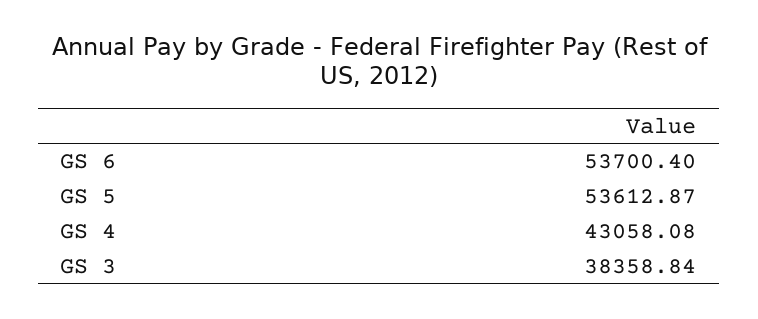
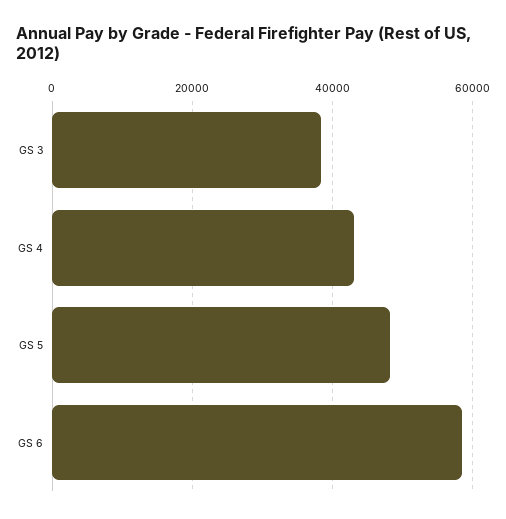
GS 6: 53700.4 -> 58000
GS 5: 53612.87 -> 48000

